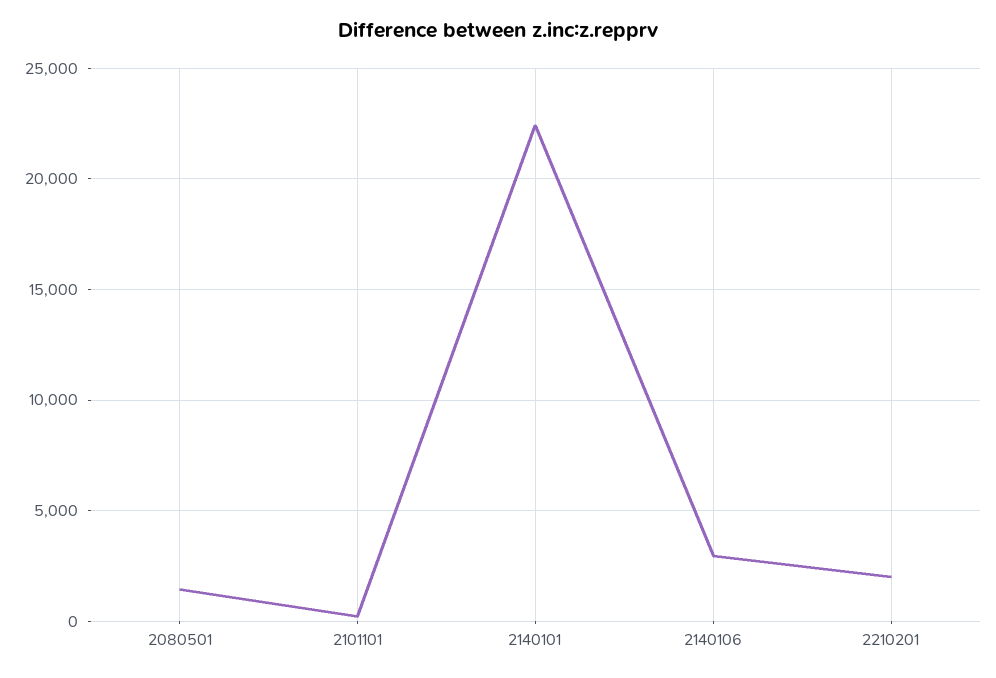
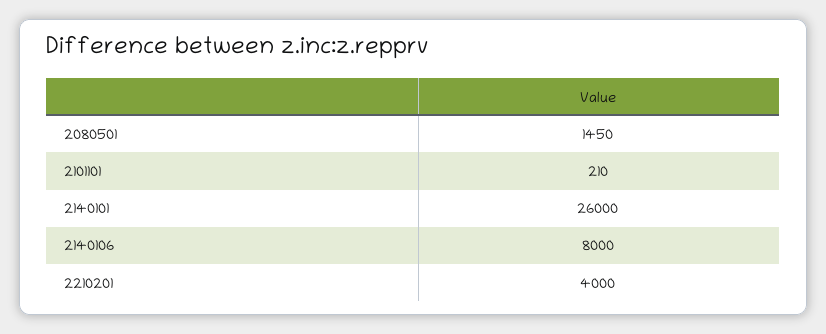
2140101: 22500 -> 26000
2140106: 3000 -> 8000
2210201: 2000 -> 4000

